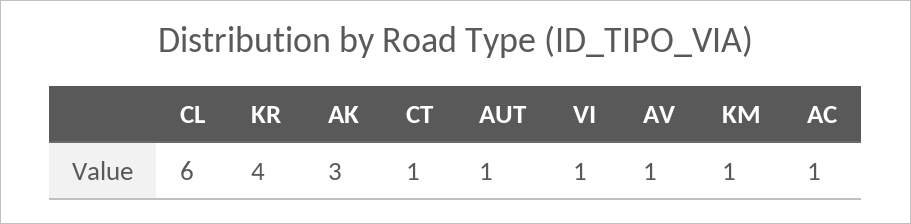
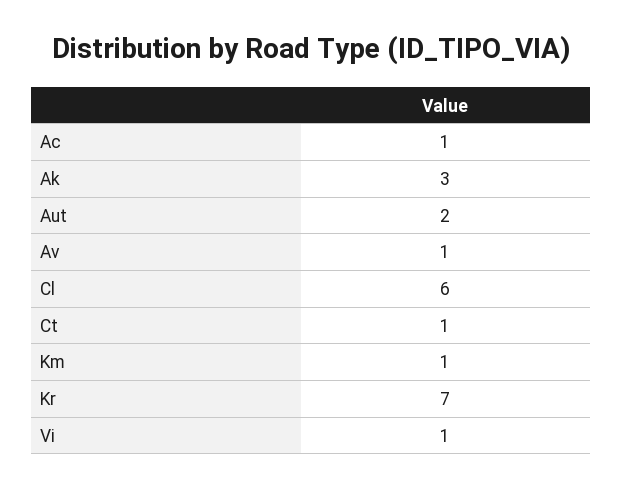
KR: 4 -> 7
AUT: 1 -> 2

